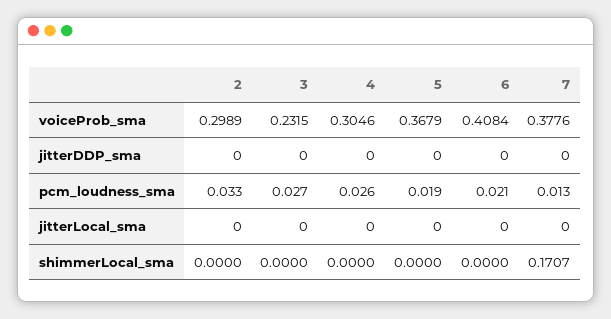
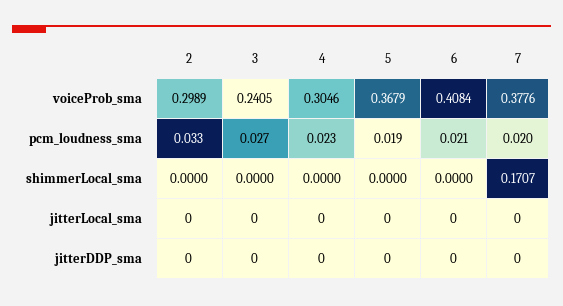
3, voiceProb_sma: 0.2315 -> 0.2405
4, pcm_loudness_sma: 0.026 -> 0.023
7, pcm_loudness_sma: 0.013 -> 0.02

